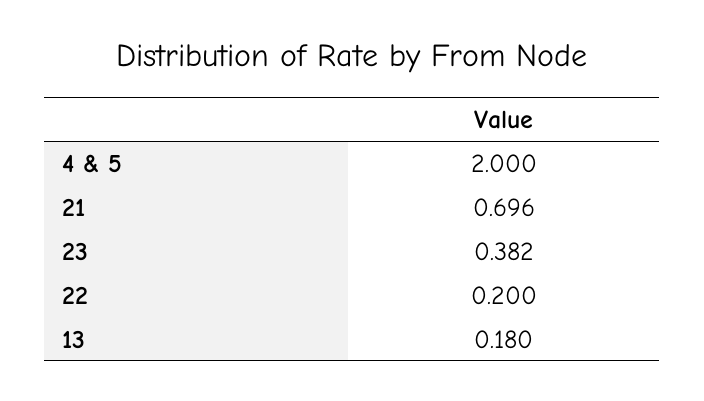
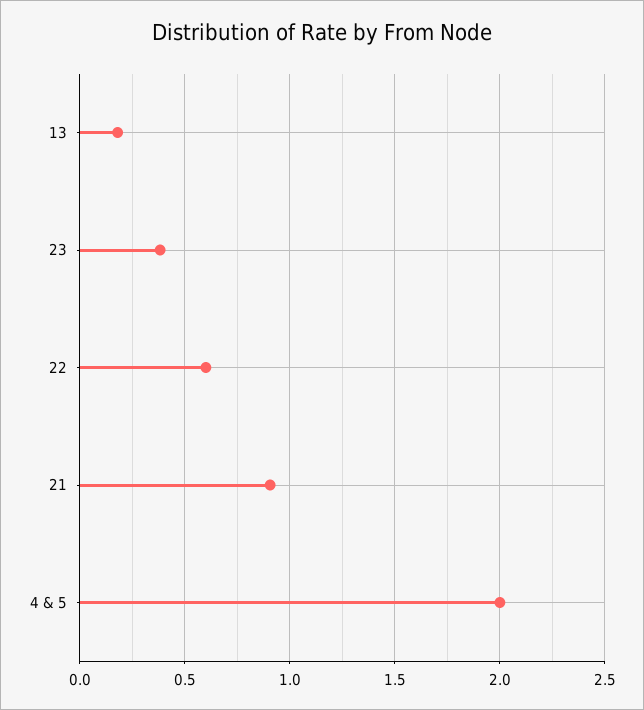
21: 0.696 -> 0.9
22: 0.2 -> 0.6

